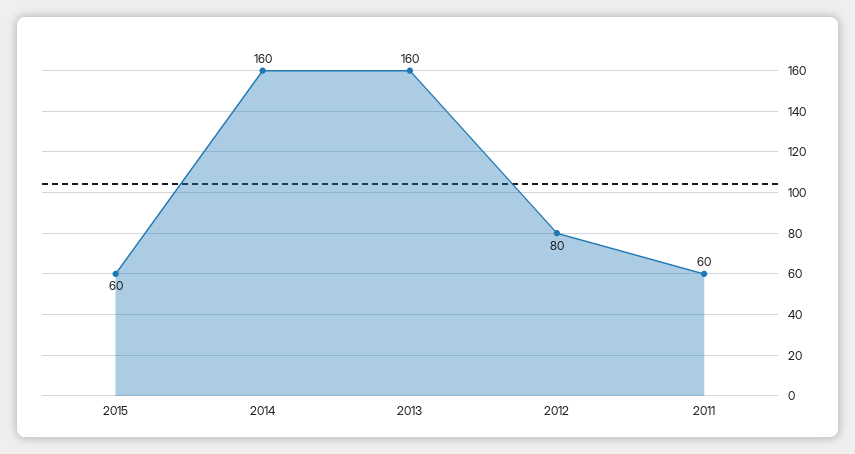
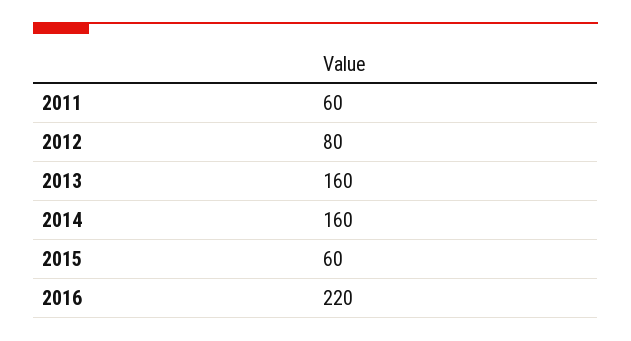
2016: none -> 220

